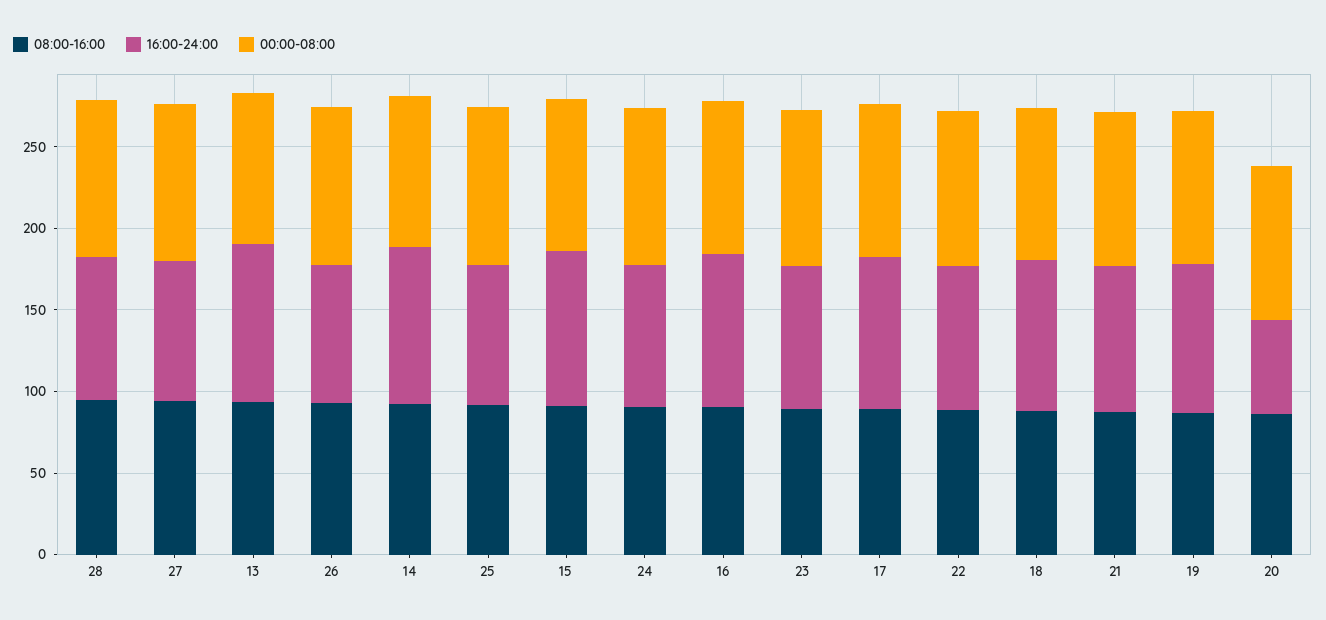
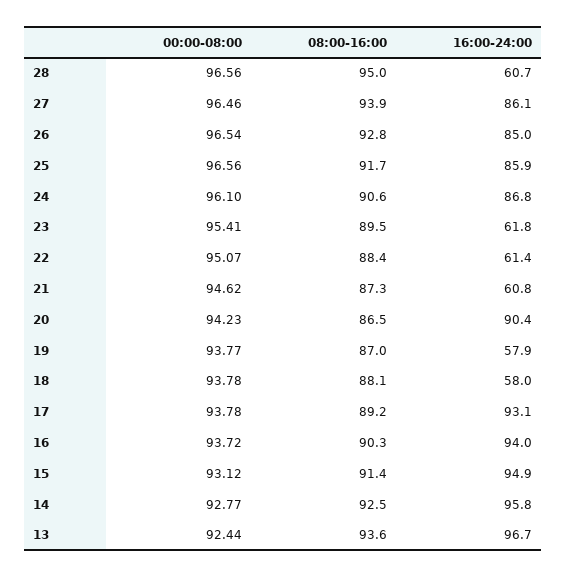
16:00-24:00, 28: 90 -> 60.7
16:00-24:00, 23: 90 -> 61.8
16:00-24:00, 22: 90 -> 61.4
16:00-24:00, 18: 90 -> 58
16:00-24:00, 21: 90 -> 60.8
16:00-24:00, 19: 90 -> 57.9
16:00-24:00, 20: 60 -> 90.4

